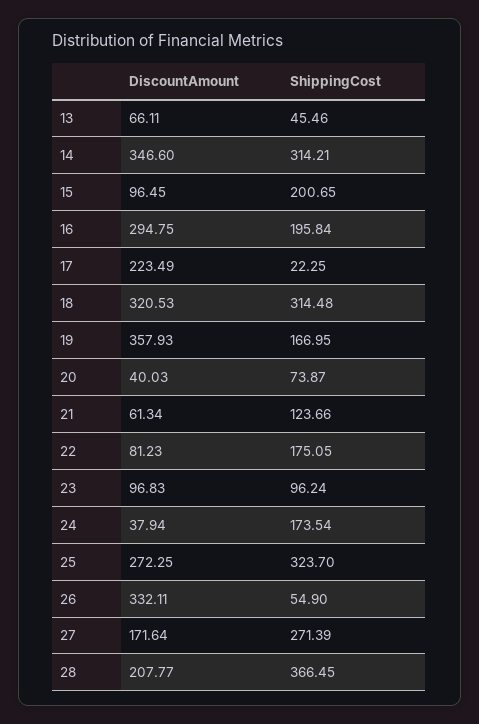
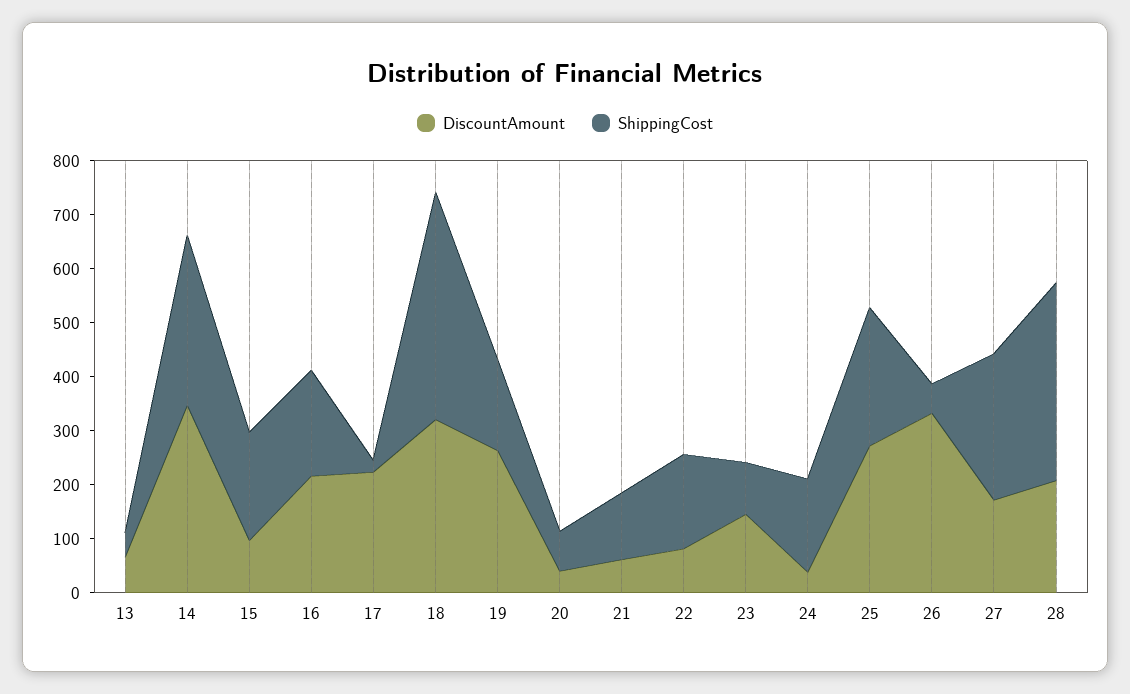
DiscountAmount, 16: 294.75 -> 220
ShippingCost, 18: 314.48 -> 420
DiscountAmount, 19: 357.93 -> 260
DiscountAmount, 23: 96.83 -> 140
ShippingCost, 25: 323.7 -> 260

